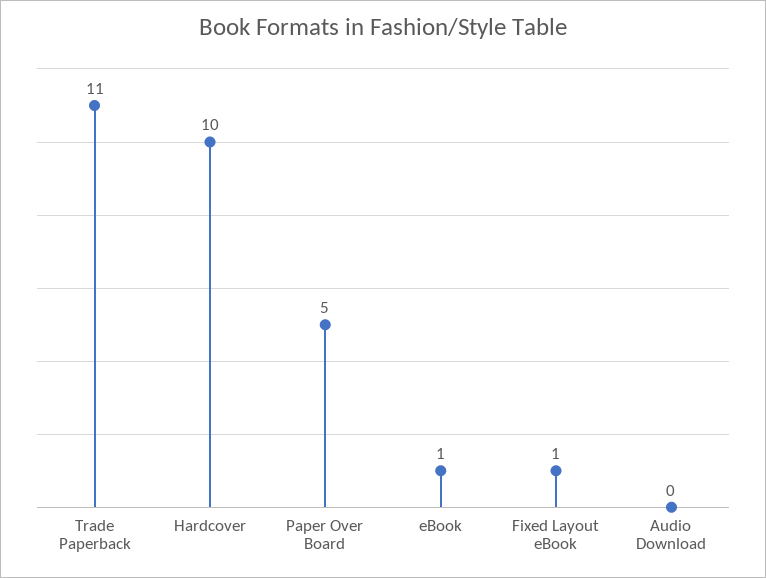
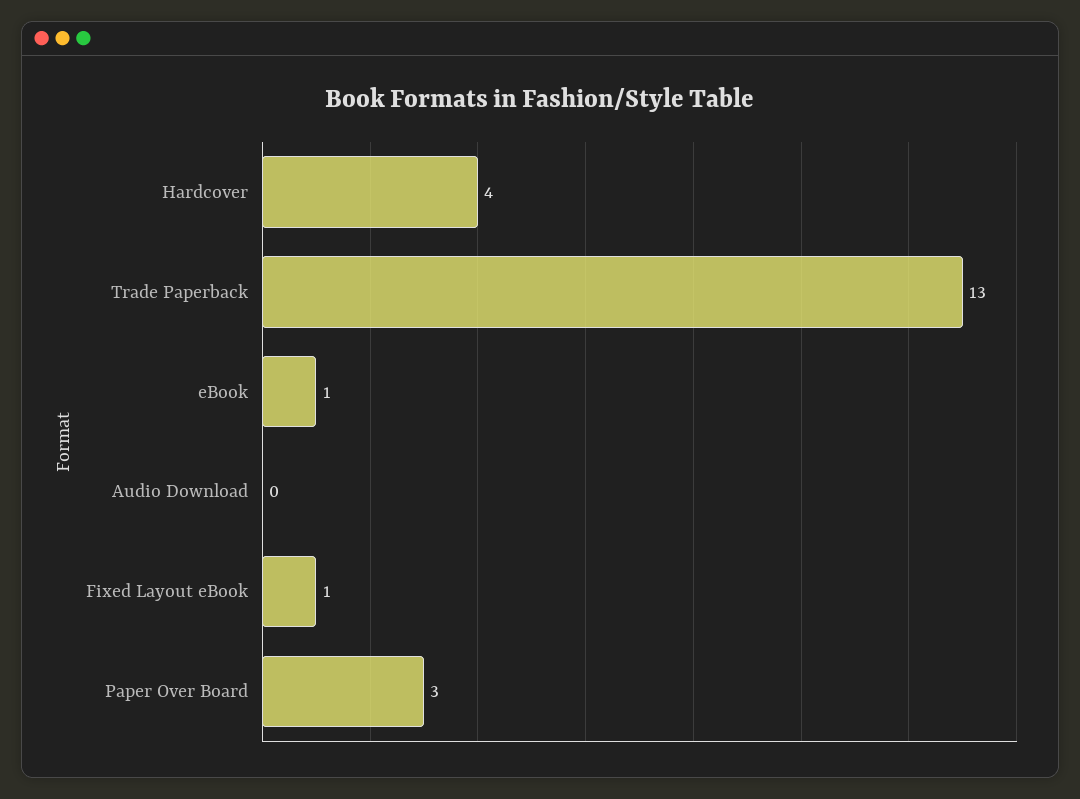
Trade Paperback: 11 -> 13
Hardcover: 10 -> 4
Paper Over Board: 5 -> 3

